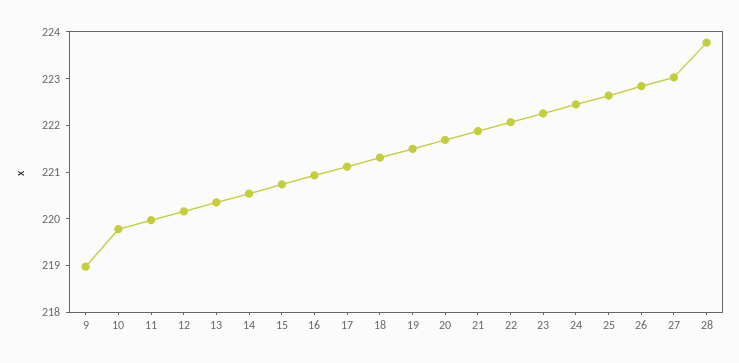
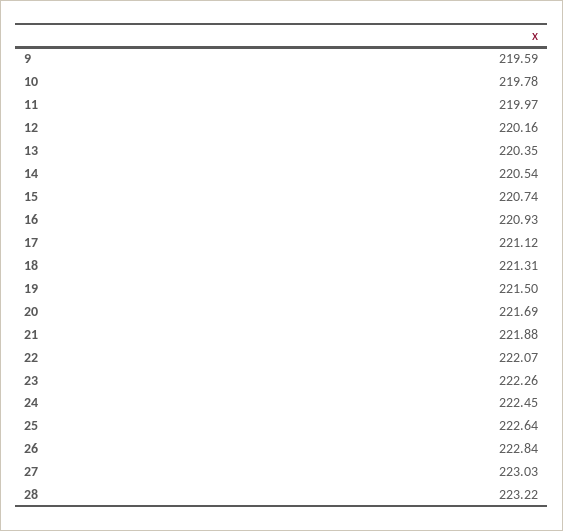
9: 219 -> 219.59
28: 223.8 -> 223.22

